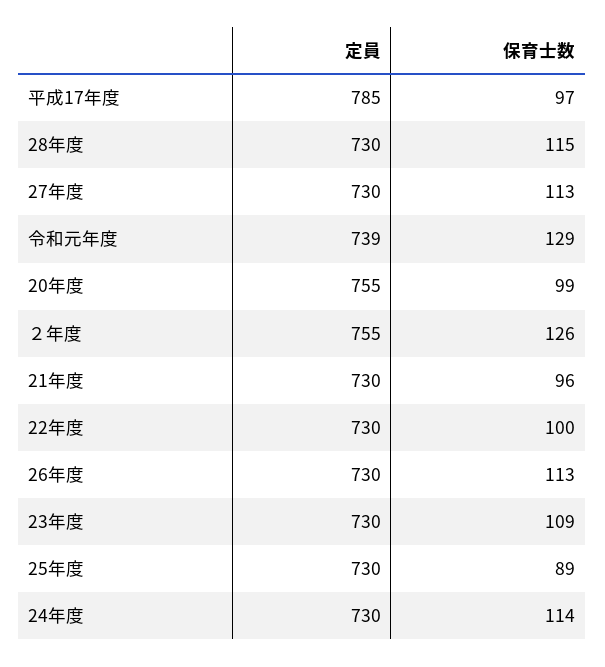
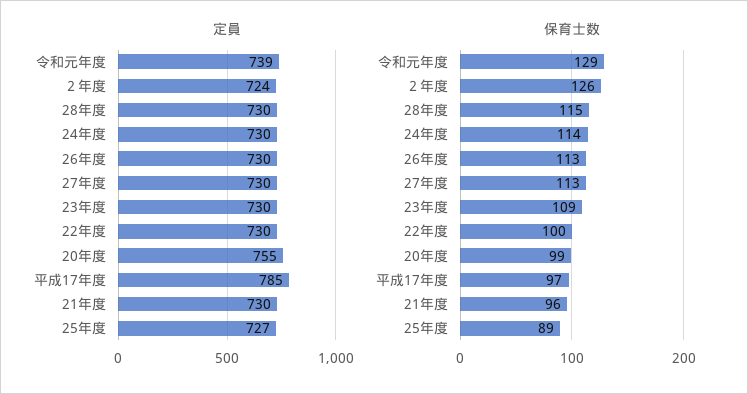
定員, ２年度: 755 -> 724
定員, 25年度: 730 -> 727

